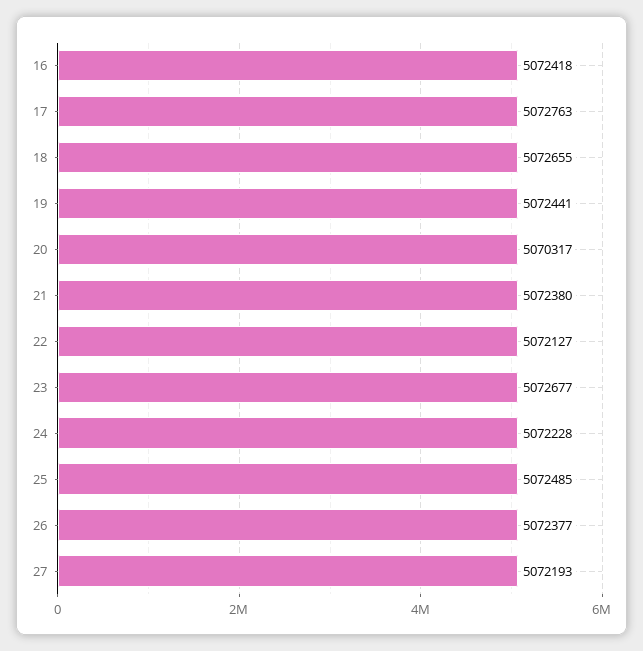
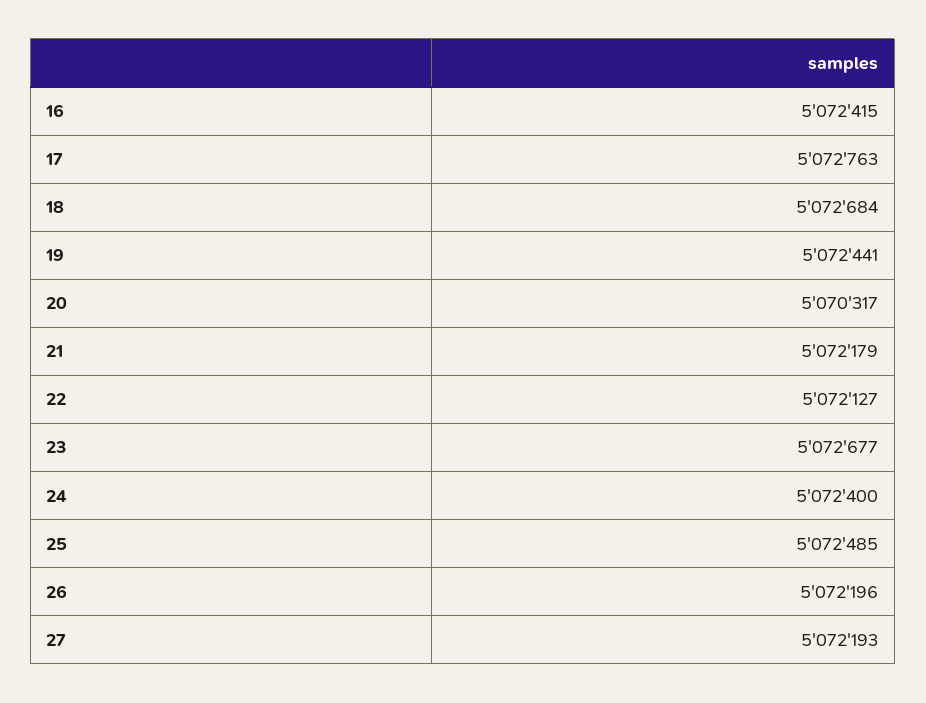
16: 5072418 -> 5072415
18: 5072655 -> 5072684
21: 5072380 -> 5072179
24: 5072228 -> 5072400
26: 5072377 -> 5072196

